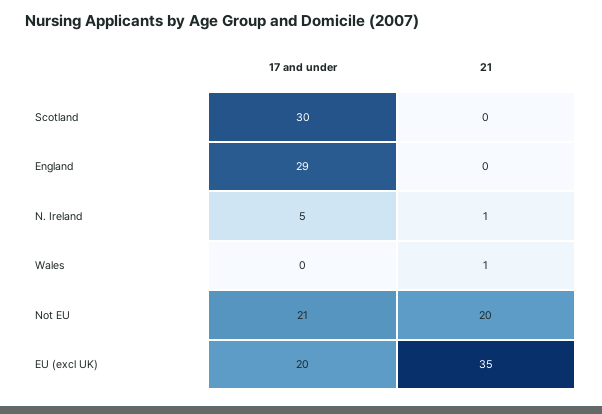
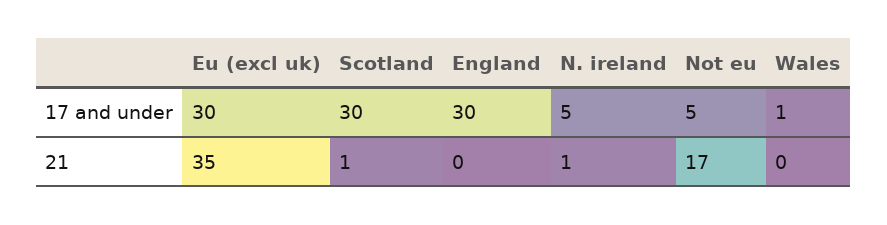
21, Scotland: 0 -> 1
17 and under, England: 29 -> 30
17 and under, Wales: 0 -> 1
21, Wales: 1 -> 0
17 and under, Not EU: 21 -> 5
21, Not EU: 20 -> 17
17 and under, EU (excl UK): 20 -> 30

